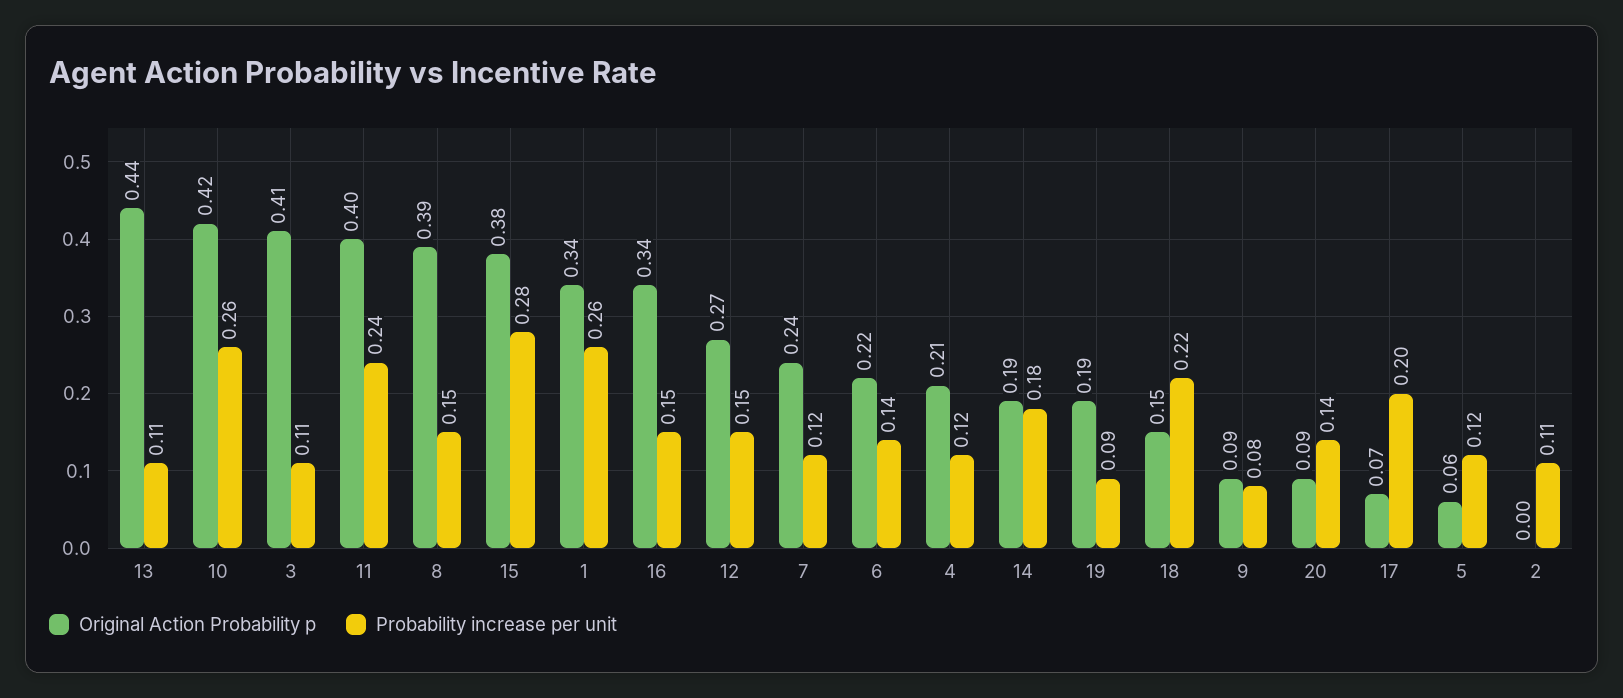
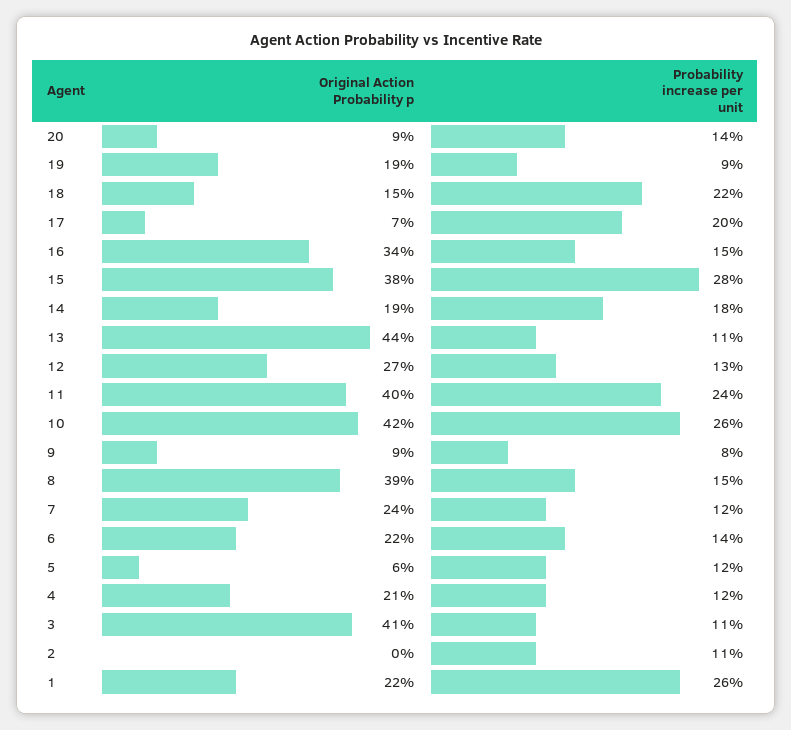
Original Action Probability p, 1: 0.34 -> 0.22
Probability increase per unit, 12: 0.15 -> 0.13

